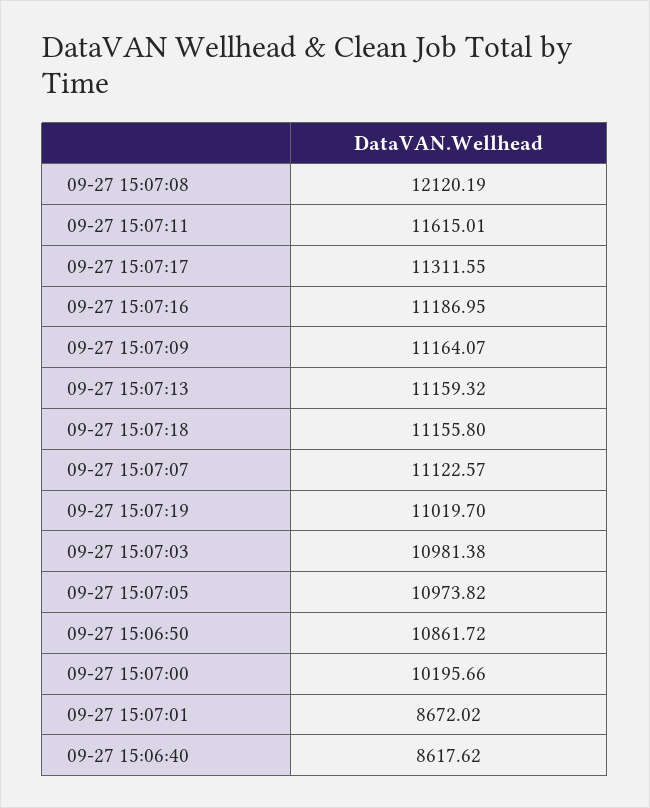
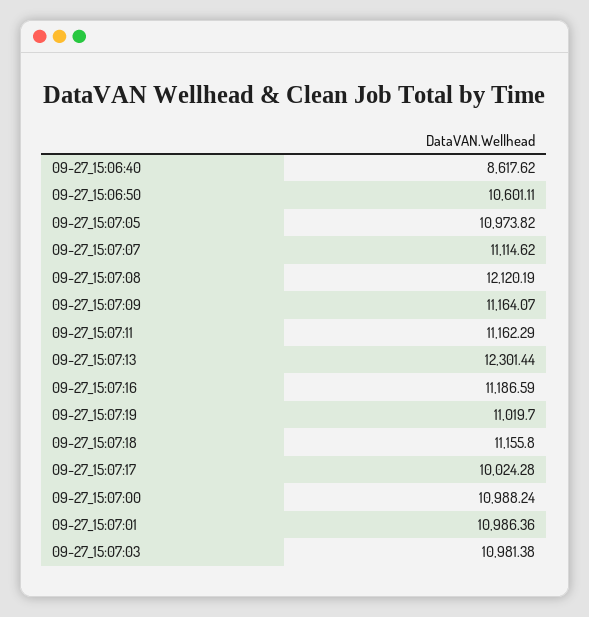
09-27 15:07:11: 11615.01 -> 11162.29
09-27 15:07:17: 11311.55 -> 10024.28
09-27 15:07:16: 11186.95 -> 11186.59
09-27 15:07:13: 11159.32 -> 12301.44
09-27 15:07:07: 11122.57 -> 11114.62
09-27 15:06:50: 10861.72 -> 10601.11
09-27 15:07:00: 10195.66 -> 10988.24
09-27 15:07:01: 8672.02 -> 10986.36

